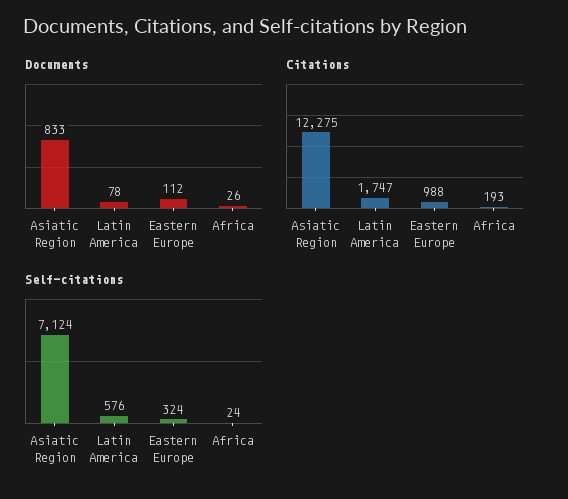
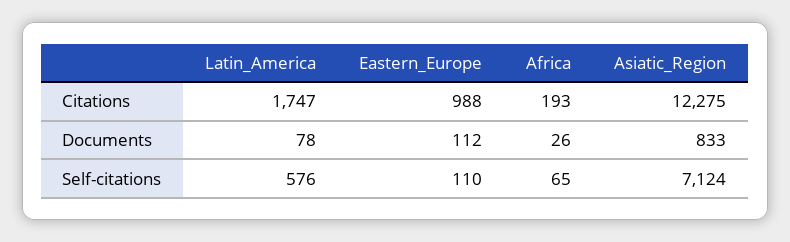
Self-citations, Eastern Europe: 324 -> 110
Self-citations, Africa: 24 -> 65

